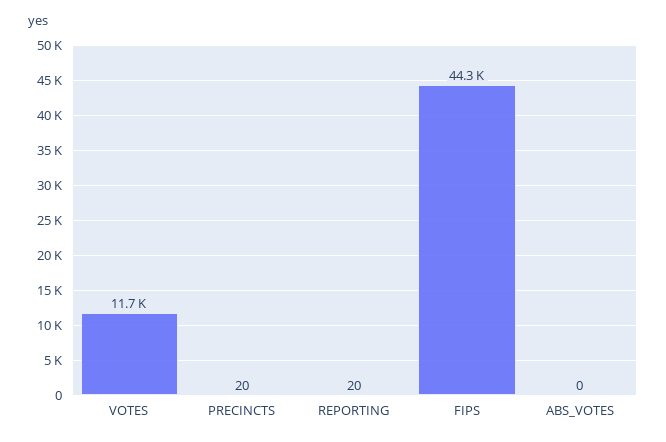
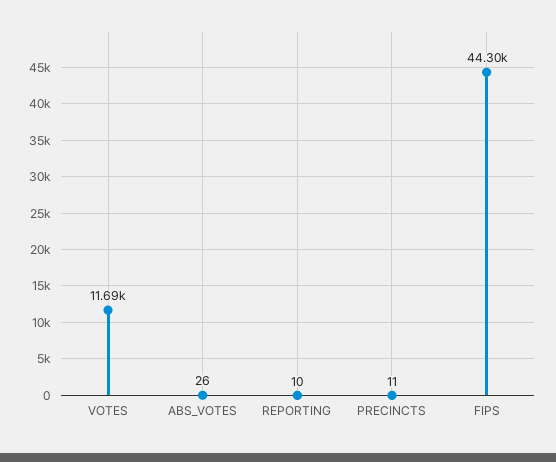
PRECINCTS: 20 -> 11
REPORTING: 20 -> 10
ABS_VOTES: 0 -> 26

